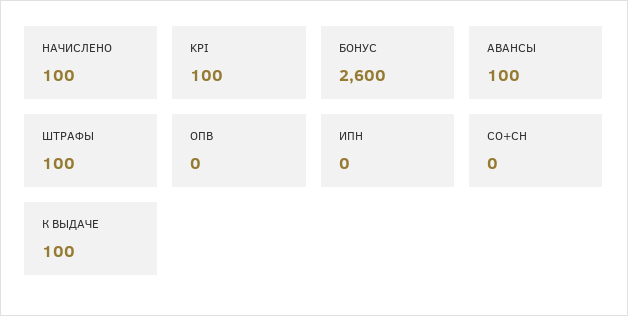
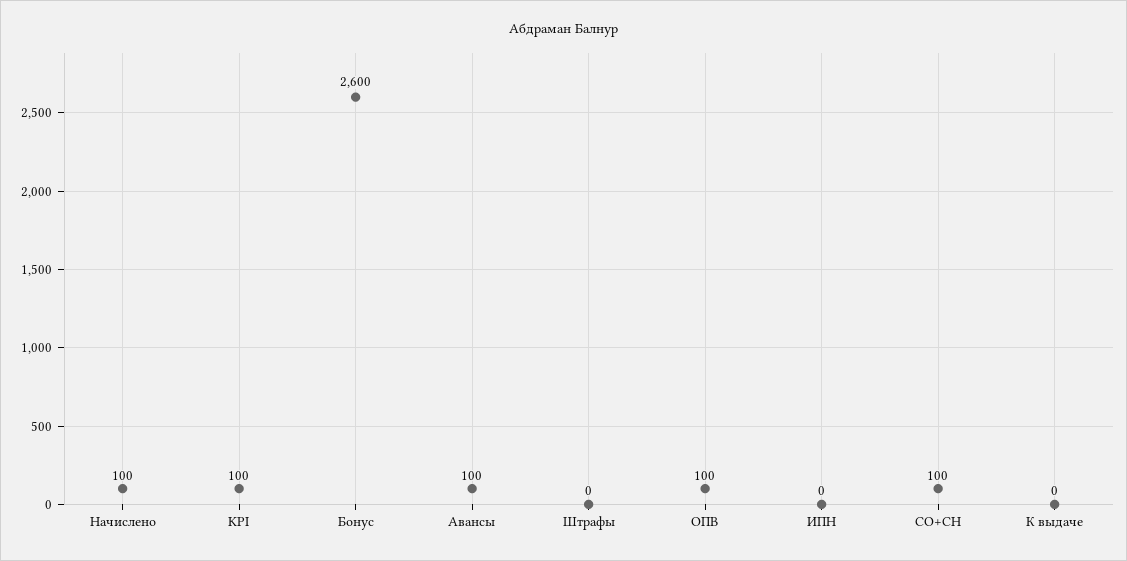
ШТРАФЫ: 100 -> 0
ОПВ: 0 -> 100
СО+СН: 0 -> 100
К ВЫДАЧЕ: 100 -> 0

